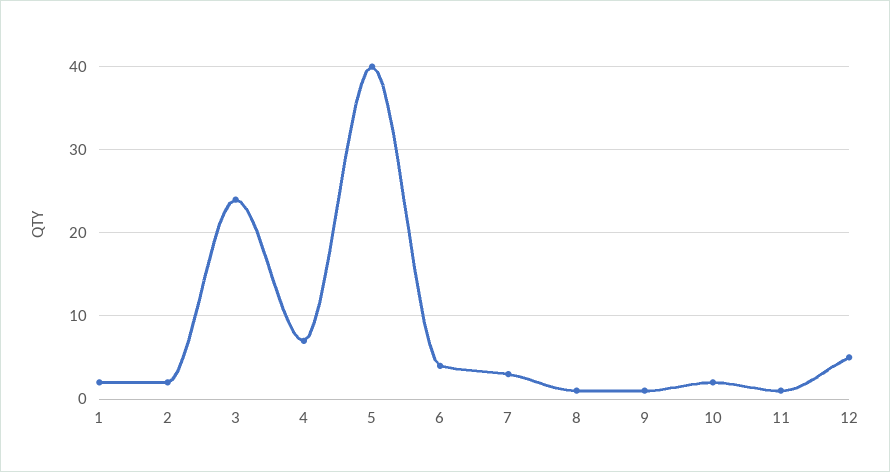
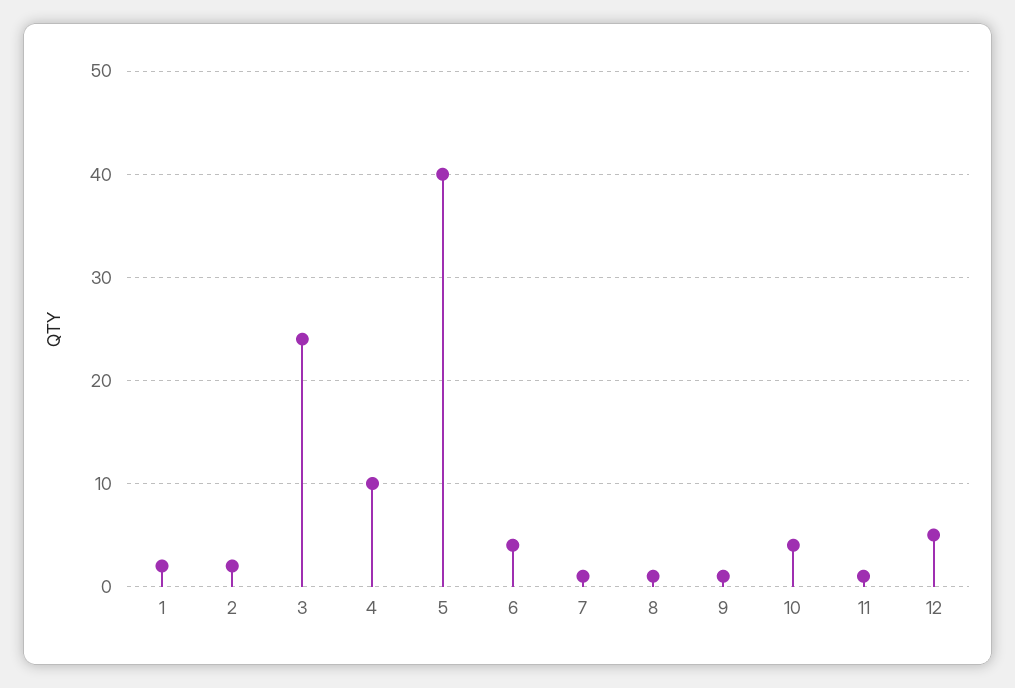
4: 7 -> 10
7: 3 -> 1
10: 2 -> 4

